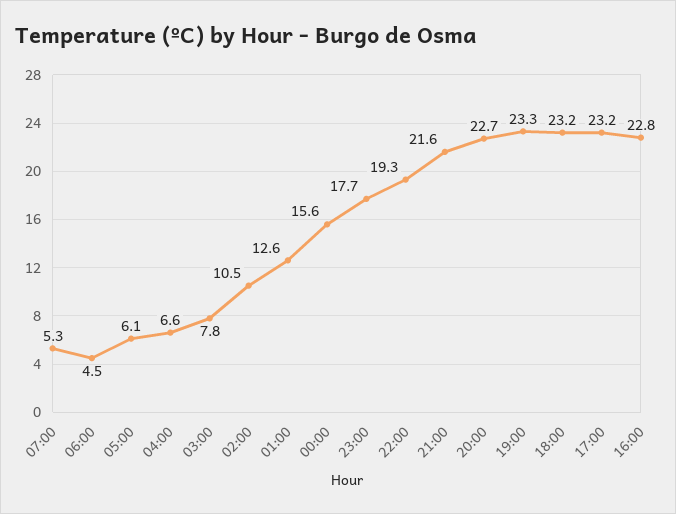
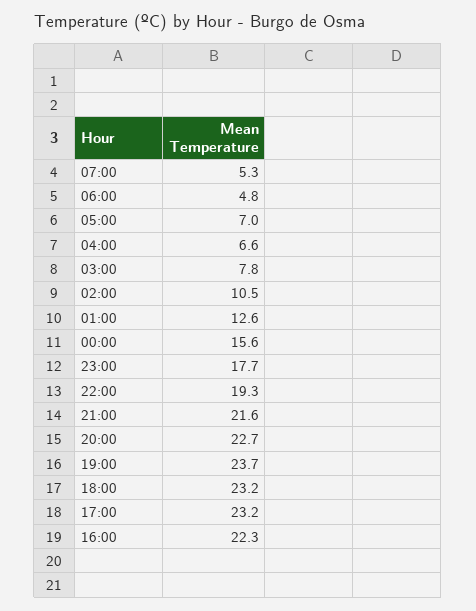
06:00: 4.5 -> 4.8
05:00: 6.1 -> 7
19:00: 23.3 -> 23.7
16:00: 22.8 -> 22.3

